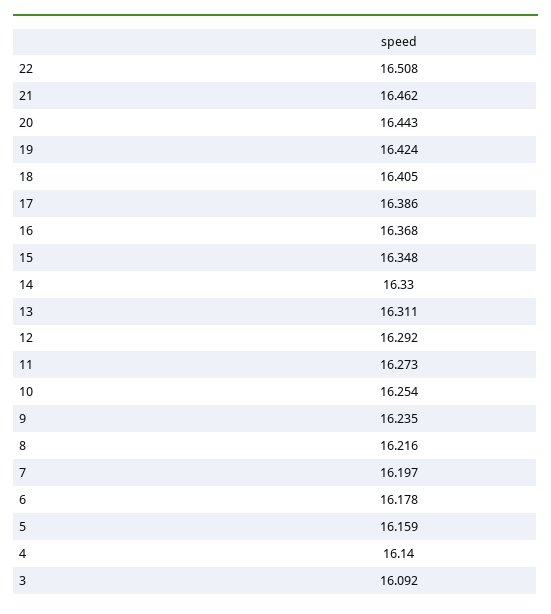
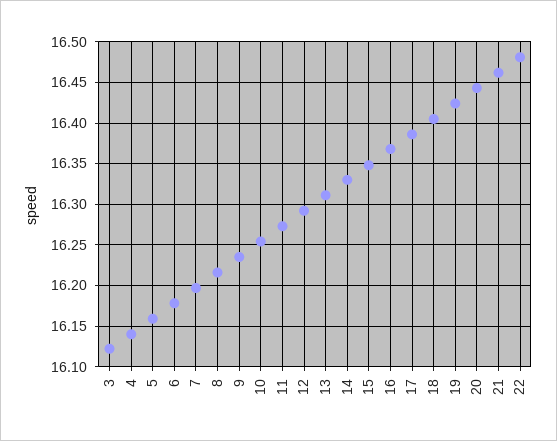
22: 16.508 -> 16.48
3: 16.092 -> 16.12

